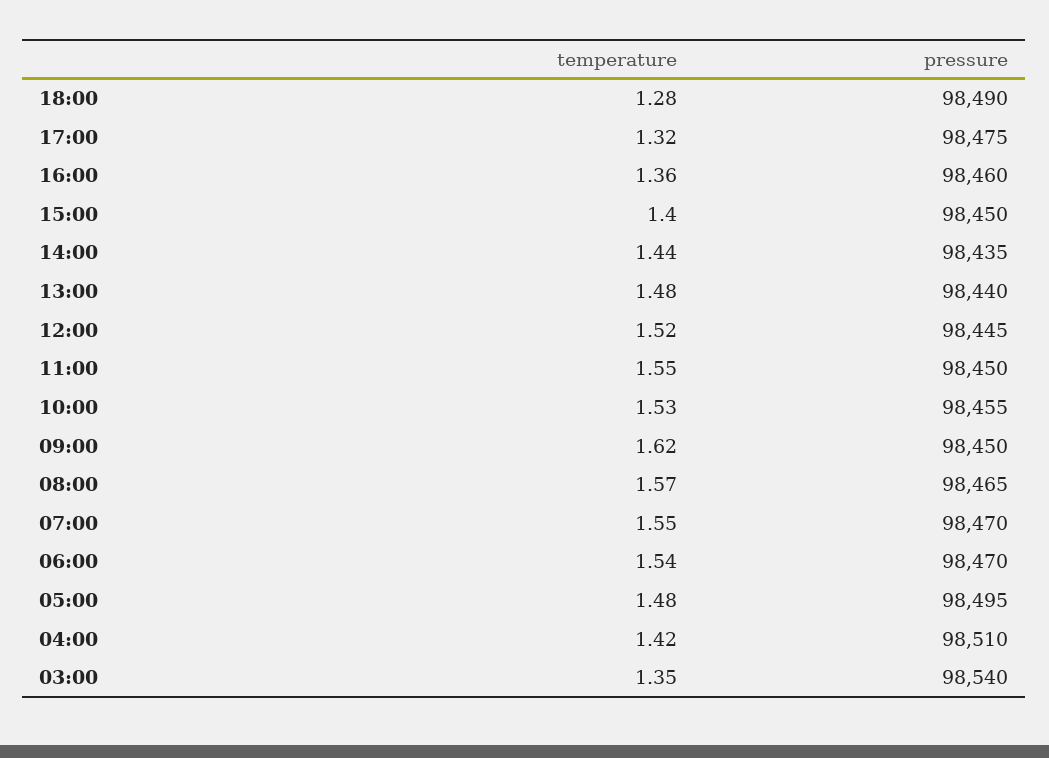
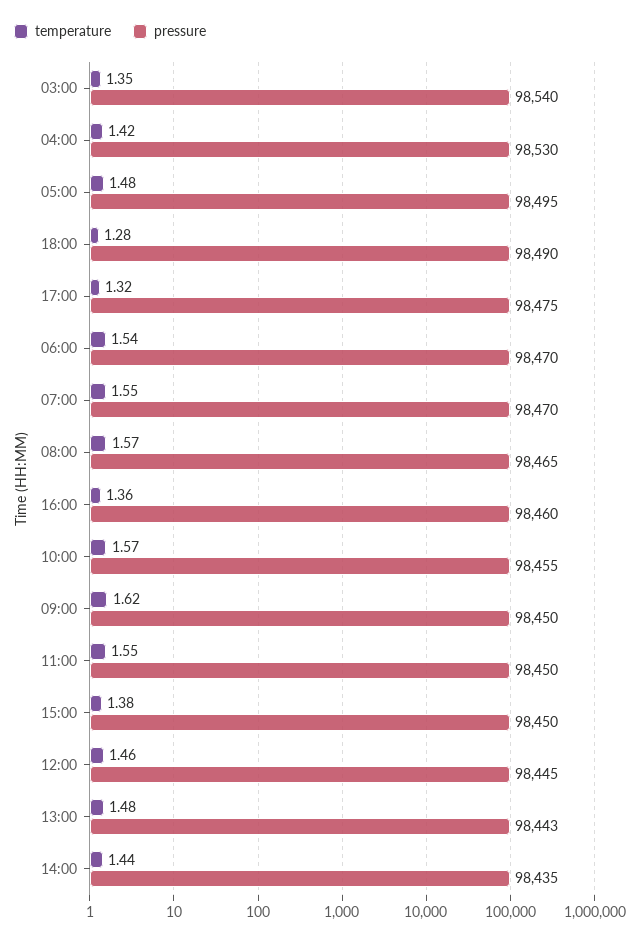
temperature, 15:00: 1.4 -> 1.38
pressure, 13:00: 98440 -> 98443
temperature, 12:00: 1.52 -> 1.46
temperature, 10:00: 1.53 -> 1.57
pressure, 04:00: 98510 -> 98530

